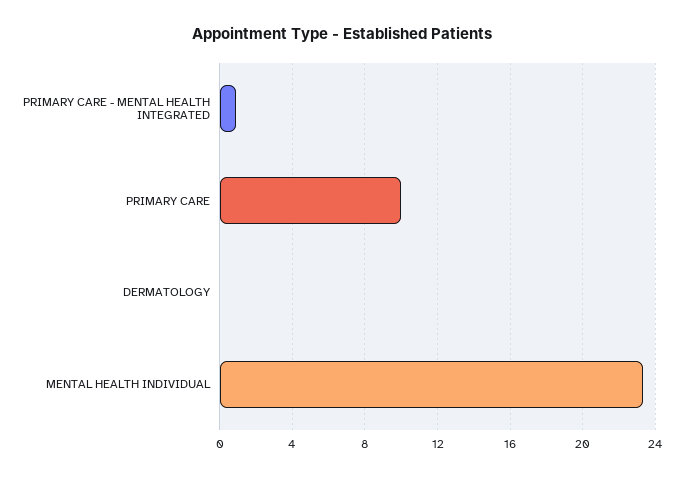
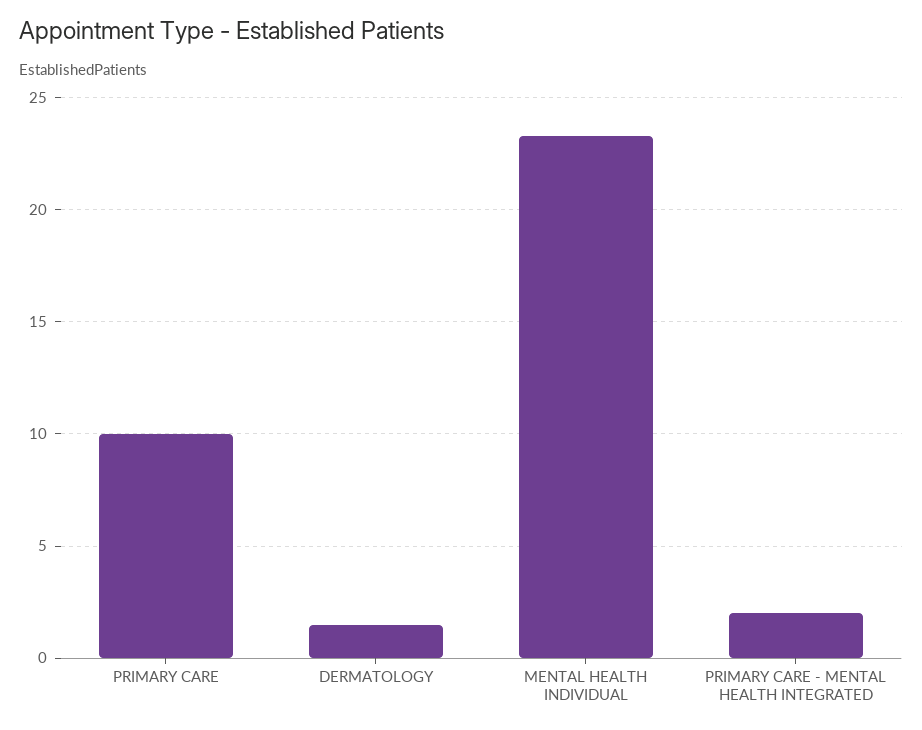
PRIMARY CARE - MENTAL HEALTH INTEGRATED: 1 -> 2
DERMATOLOGY: 0 -> 1.5

